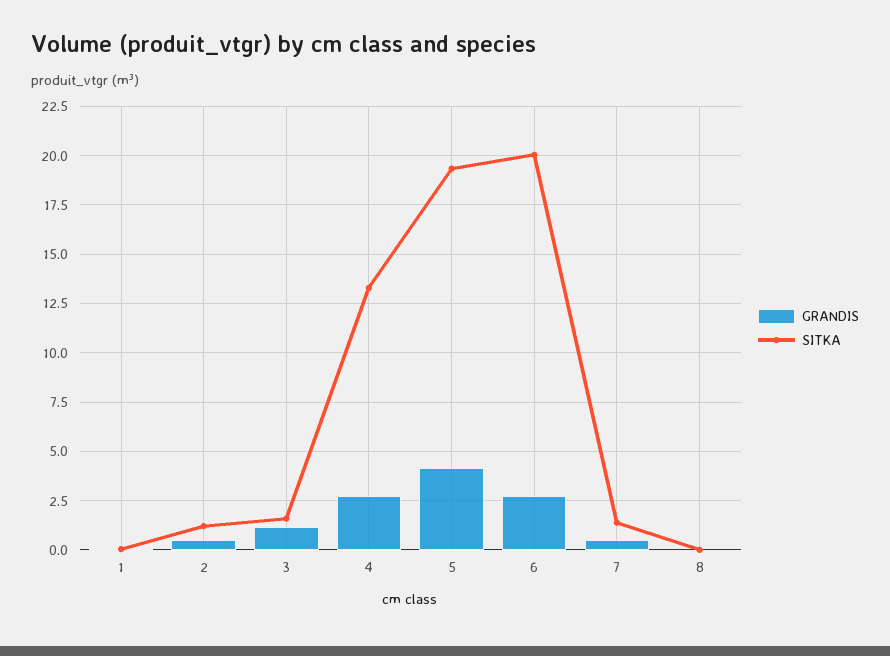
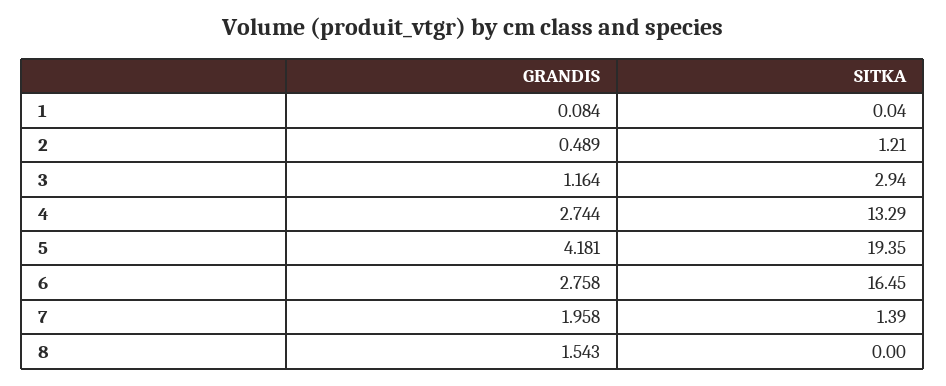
SITKA, 3: 1.5 -> 2.94
SITKA, 6: 20 -> 16.45
GRANDIS, 7: 0.5 -> 1.958
GRANDIS, 8: 0 -> 1.543

